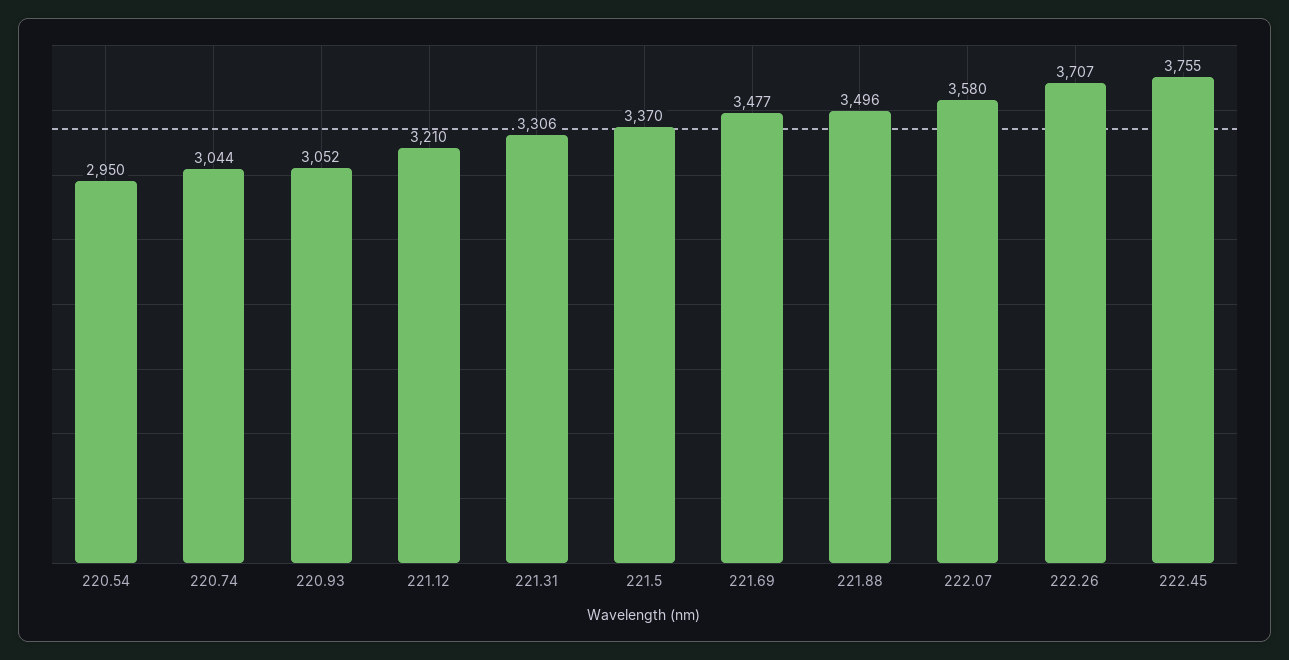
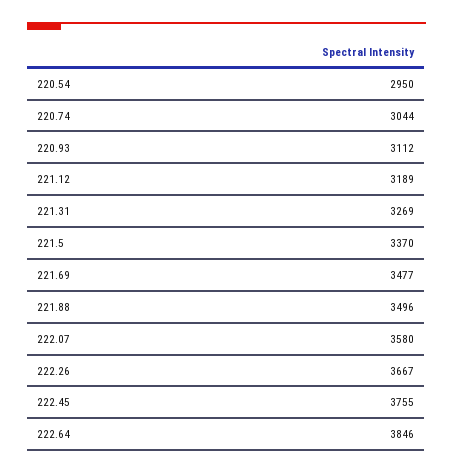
220.93: 3052 -> 3112
221.12: 3210 -> 3189
221.31: 3306 -> 3269
222.26: 3707 -> 3667
222.64: none -> 3846

